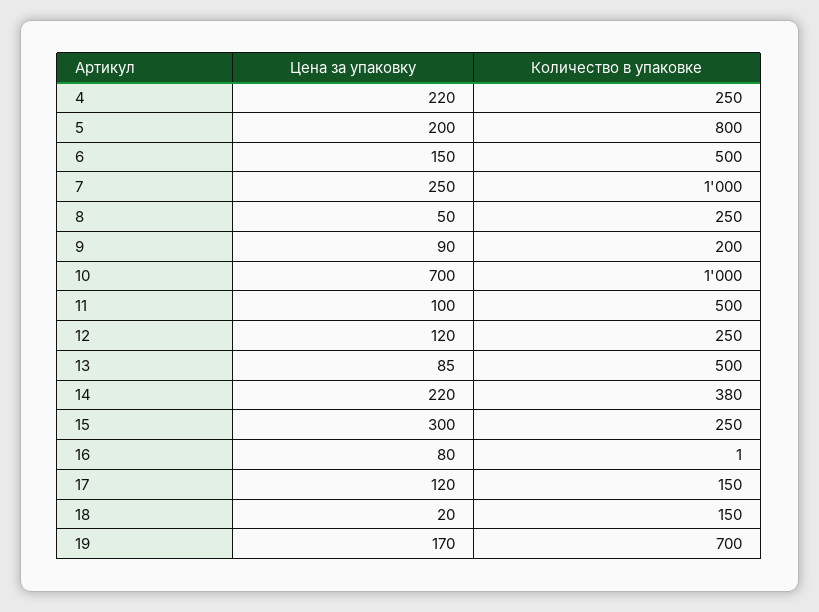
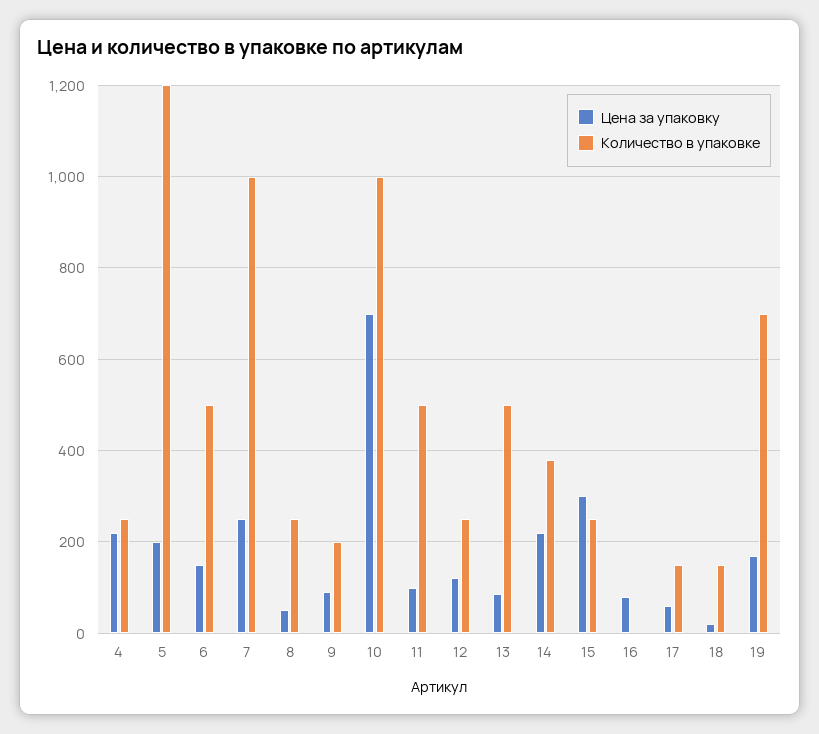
Количество в упаковке, 5: 800 -> 1200
Цена за упаковку, 17: 120 -> 60

